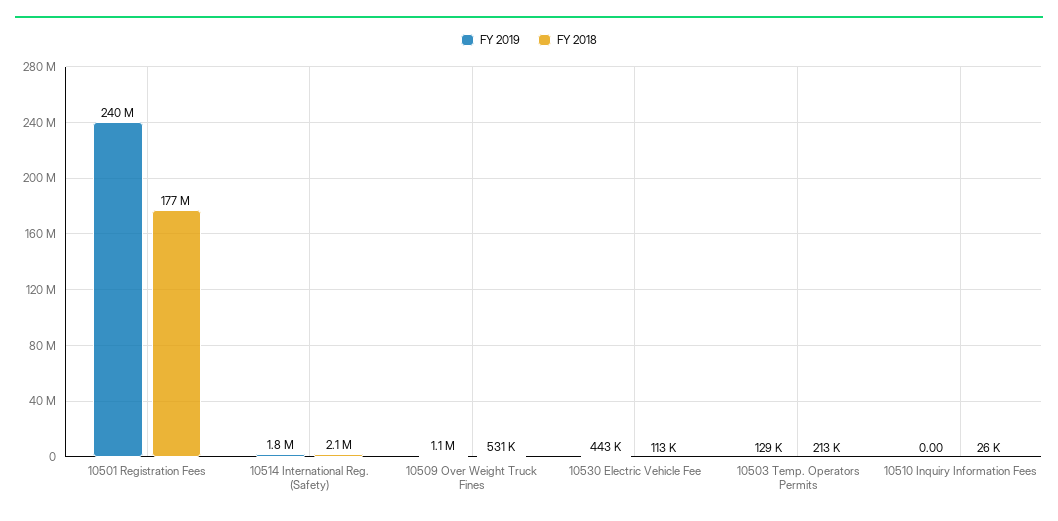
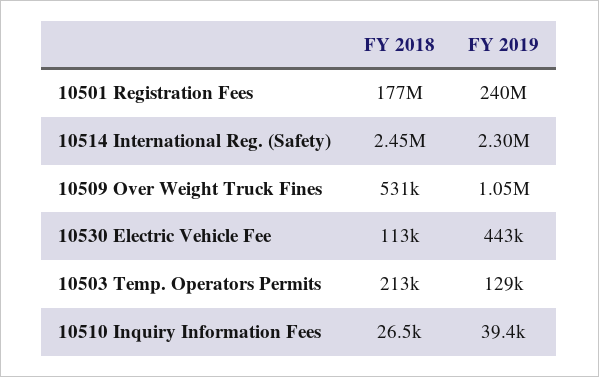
FY 2019, 10514 International Reg. (Safety): 1800000 -> 2300000
FY 2018, 10514 International Reg. (Safety): 2100000 -> 2450000
FY 2019, 10510 Inquiry Information Fees: 0 -> 39400

